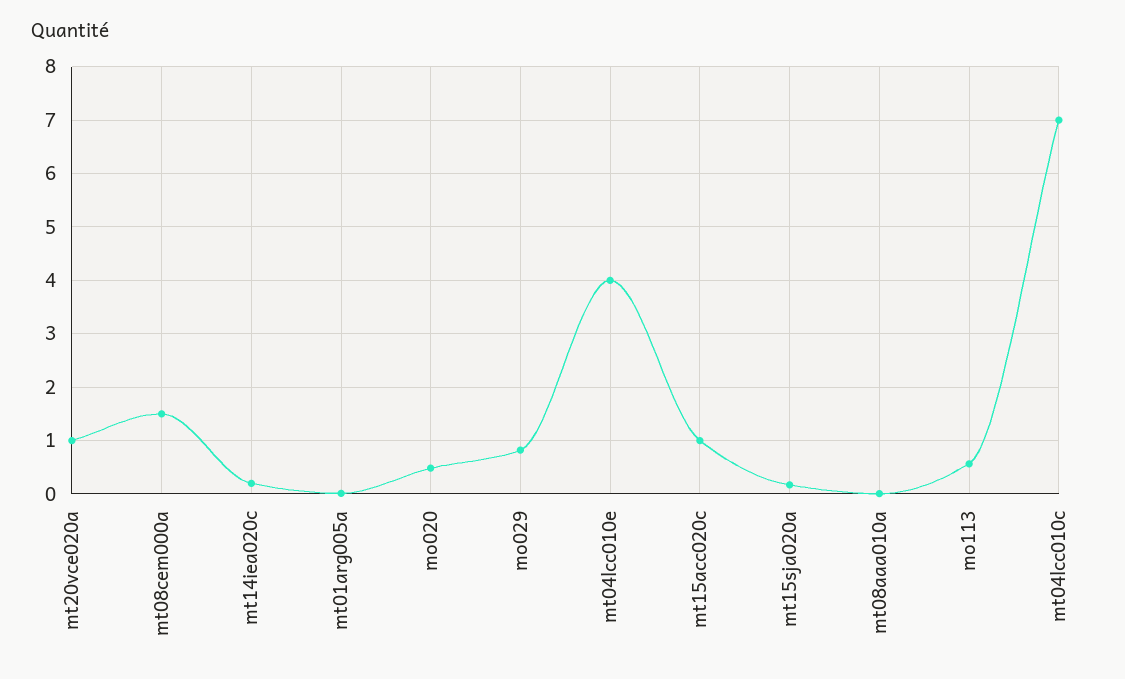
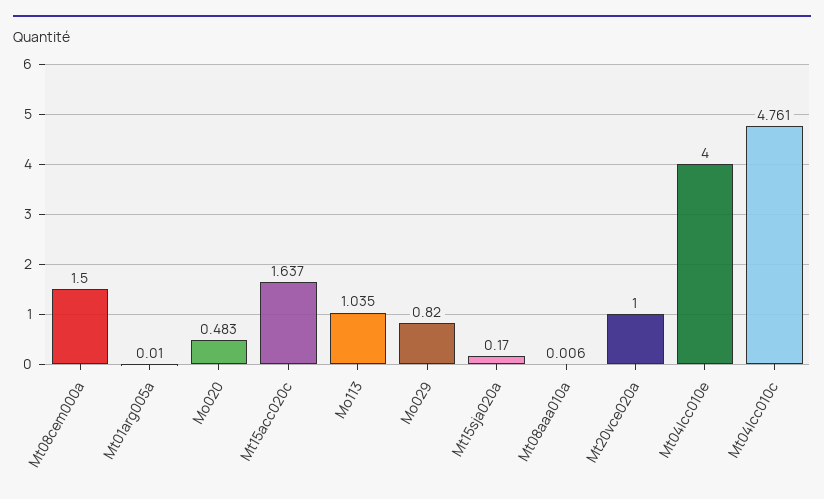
mt14iea020c: 0.2 -> none
mt15acc020c: 1 -> 1.637
mo113: 0.6 -> 1.035
mt04lcc010c: 7 -> 4.761

